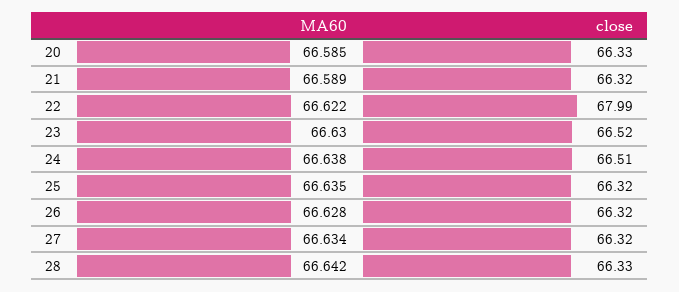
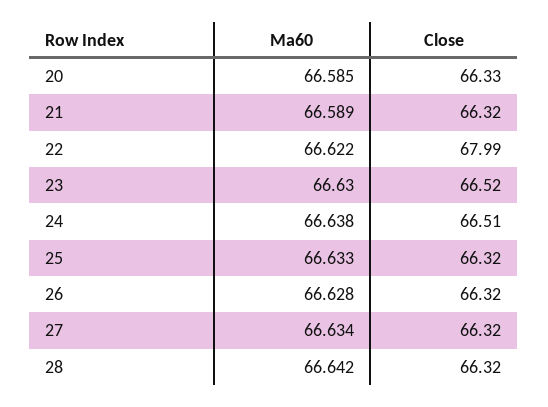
MA60, 25: 66.635 -> 66.633
close, 28: 66.33 -> 66.32

